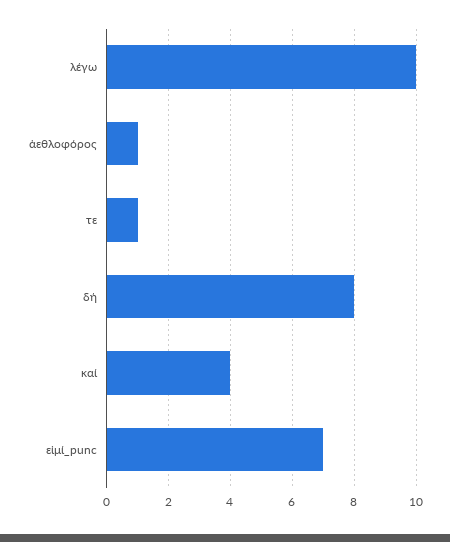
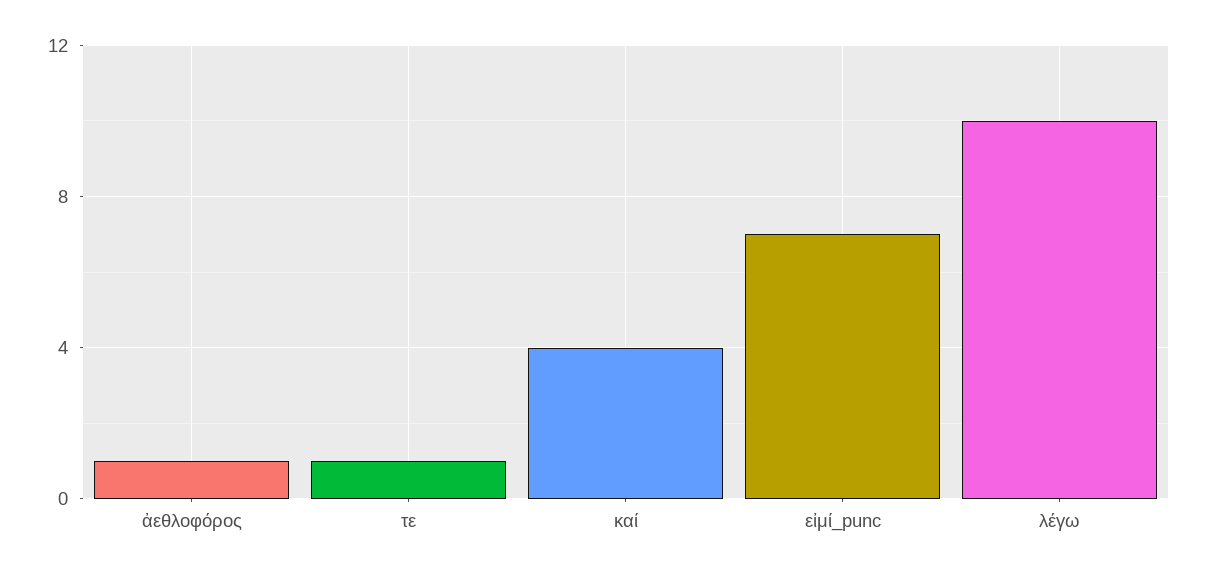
δή: 8 -> none

